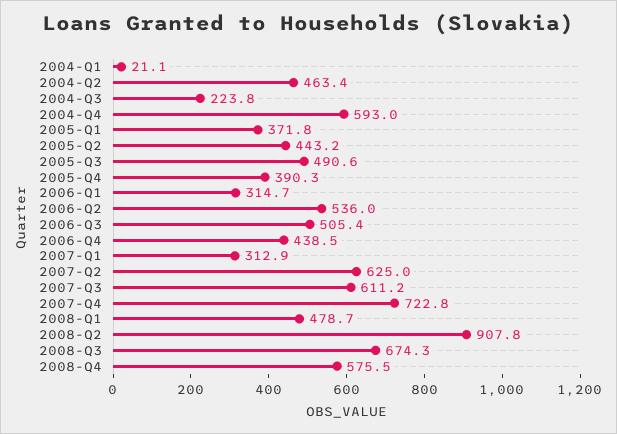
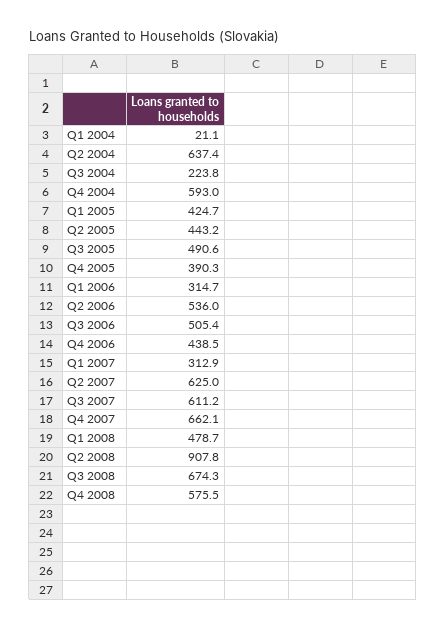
2004-Q2: 463.4 -> 637.4
2005-Q1: 371.8 -> 424.7
2007-Q4: 722.8 -> 662.1

